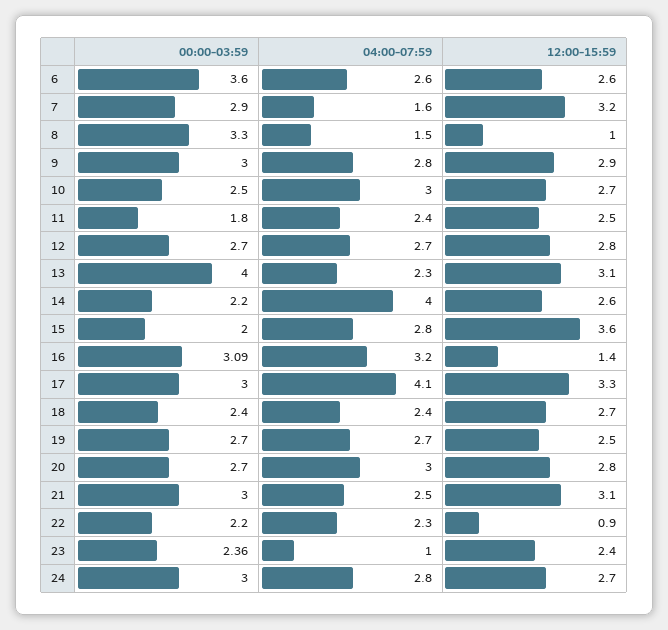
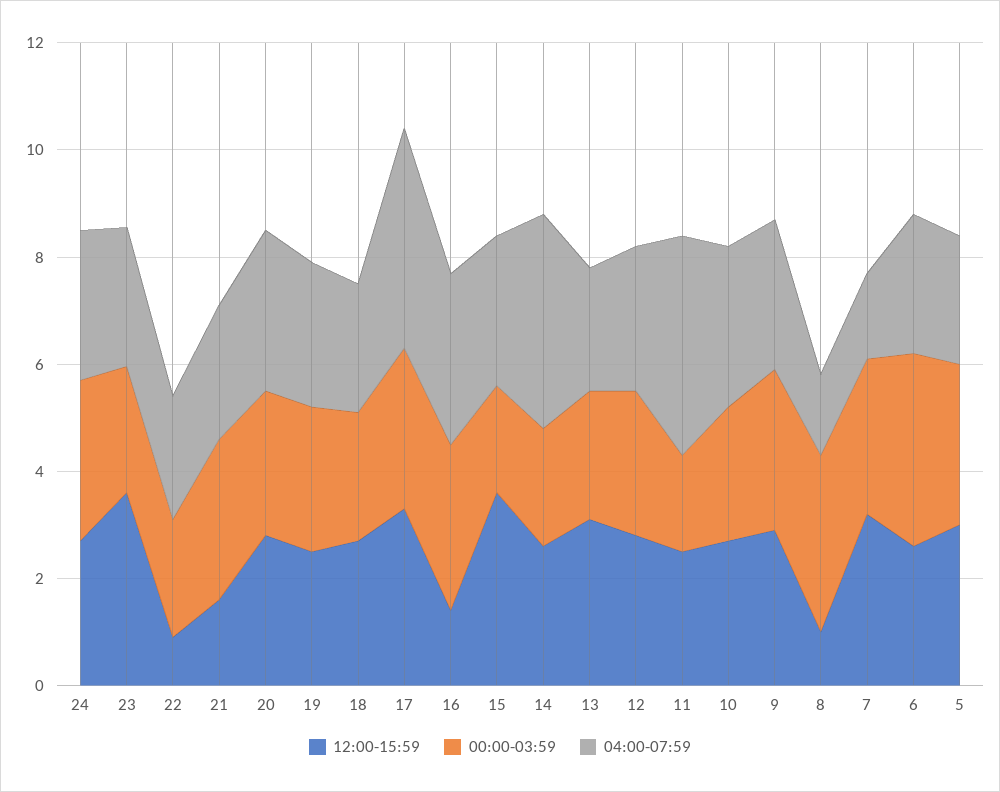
04:00-07:59, 11: 2.4 -> 4
00:00-03:59, 13: 4 -> 2.5
12:00-15:59, 21: 3.1 -> 1.5
04:00-07:59, 23: 1 -> 2.5
12:00-15:59, 23: 2.4 -> 3.5
12:00-15:59, 5: none -> 3
00:00-03:59, 5: none -> 3
04:00-07:59, 5: none -> 2.5

